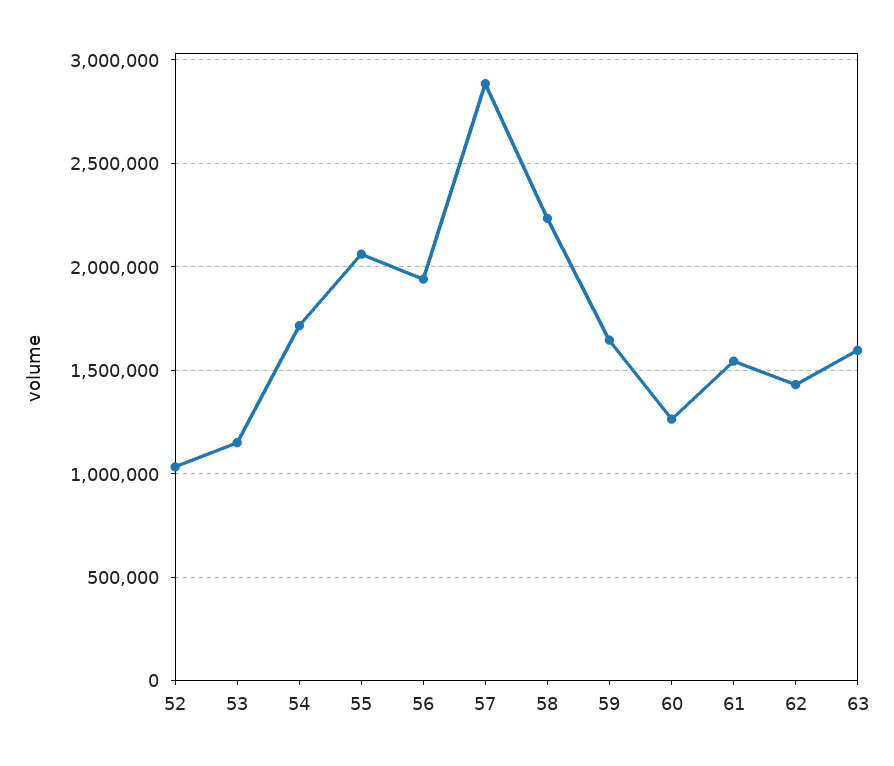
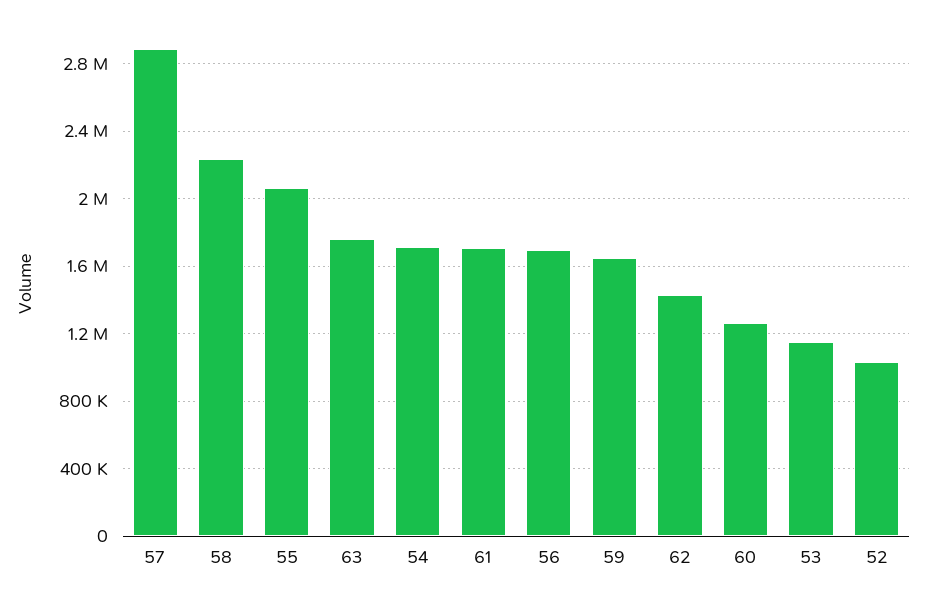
56: 1950000 -> 1700000
61: 1550000 -> 1700000
63: 1600000 -> 1750000

